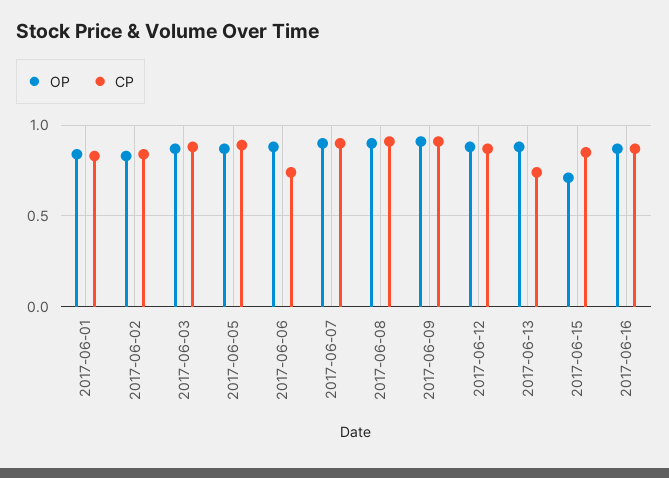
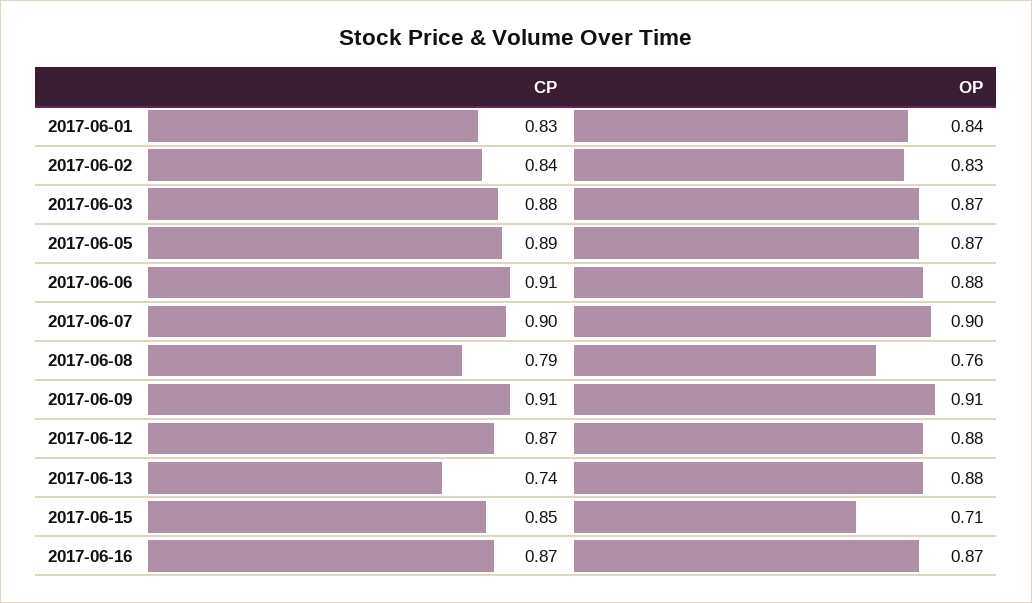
CP, 2017-06-06: 0.75 -> 0.91
OP, 2017-06-08: 0.9 -> 0.76
CP, 2017-06-08: 0.9 -> 0.79

